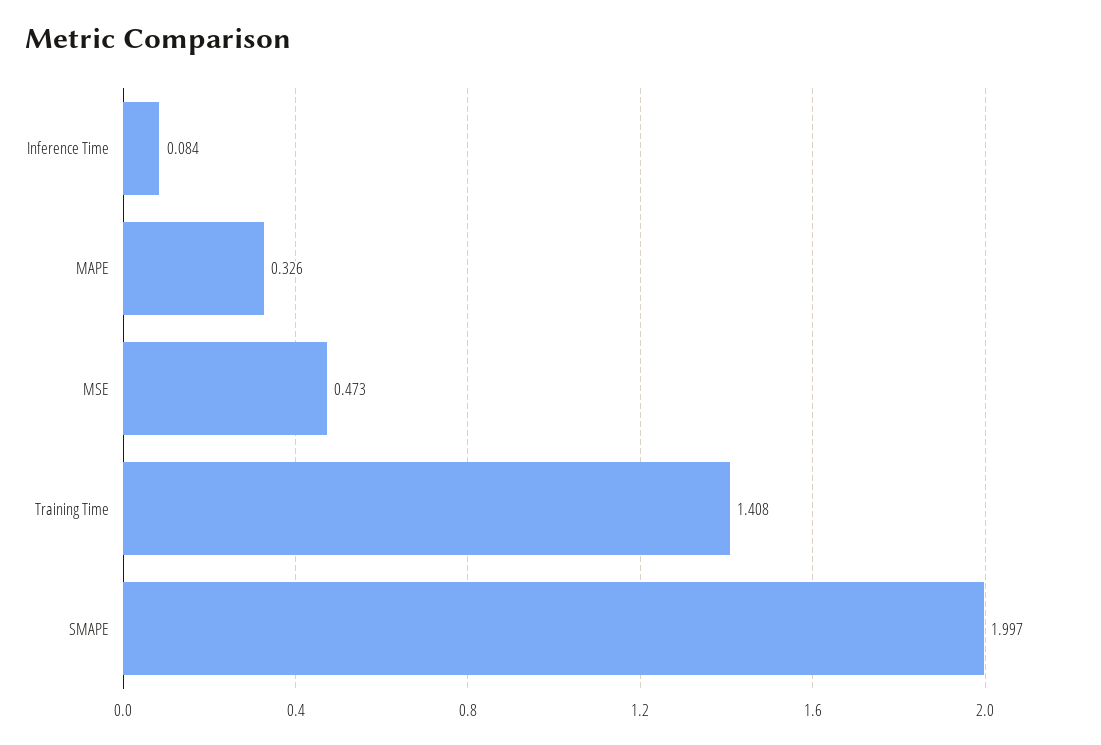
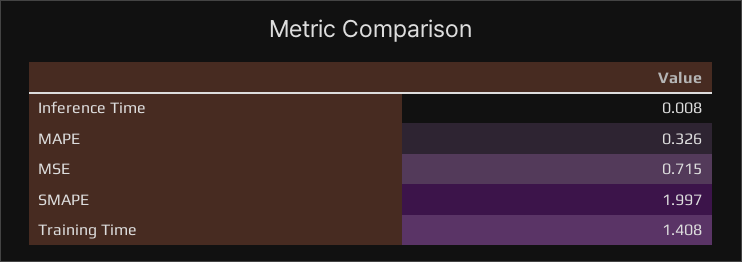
Inference Time: 0.084 -> 0.008
MSE: 0.473 -> 0.715

